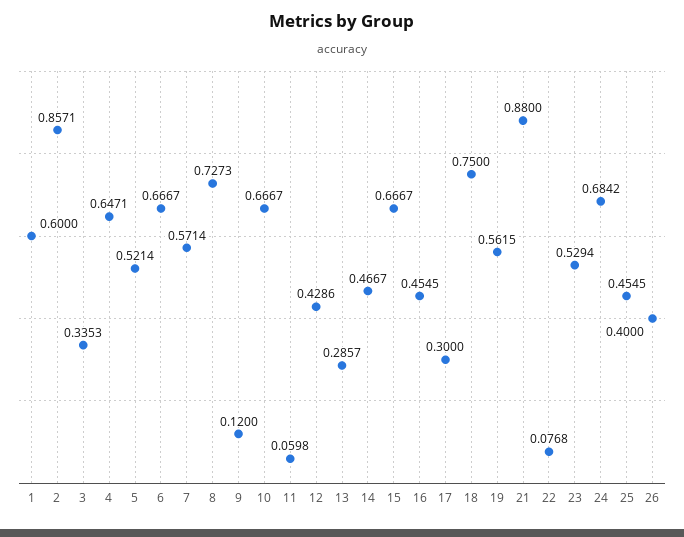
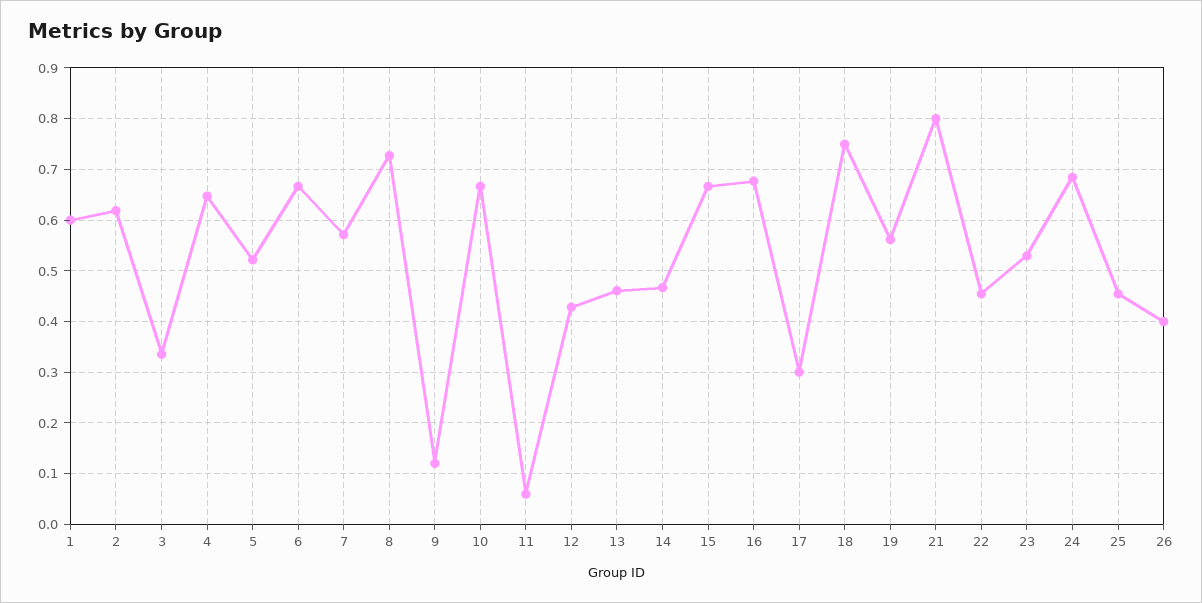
2: 0.8571 -> 0.62
13: 0.2857 -> 0.46
16: 0.4545 -> 0.68
21: 0.88 -> 0.8
22: 0.0768 -> 0.46

